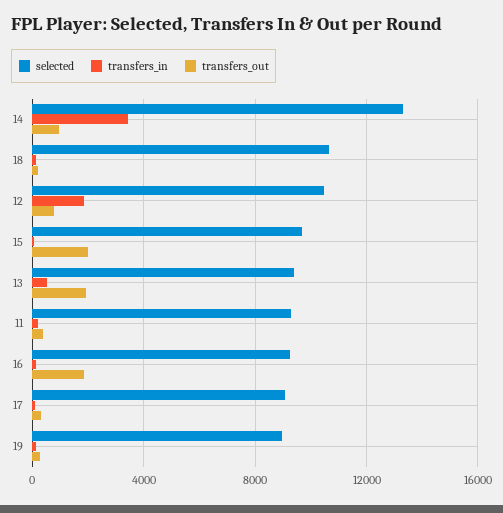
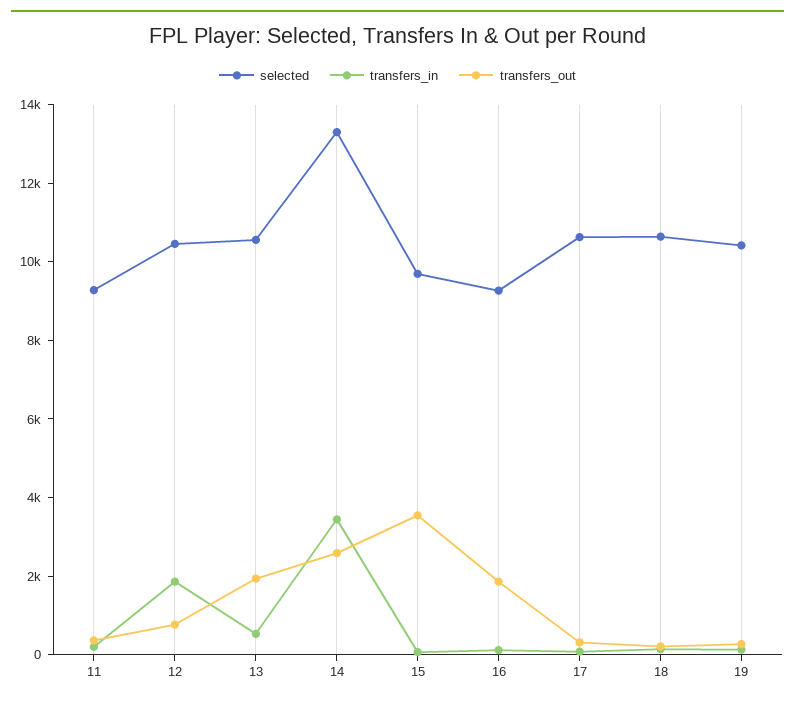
transfers_out, 14: 1000 -> 2500
transfers_out, 15: 2000 -> 3500
selected, 13: 9500 -> 10500
selected, 17: 9000 -> 10500
selected, 19: 9000 -> 10500

